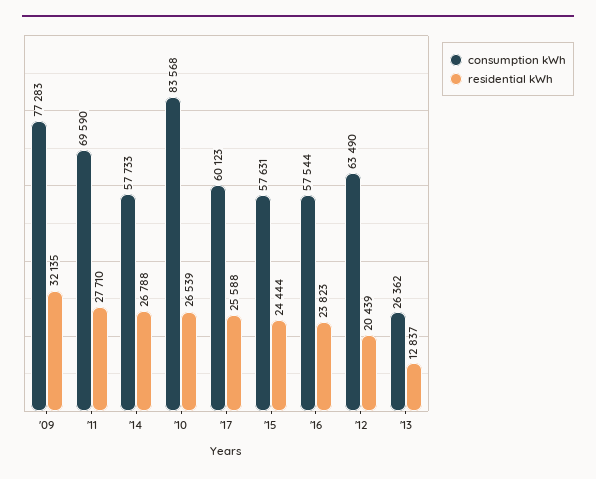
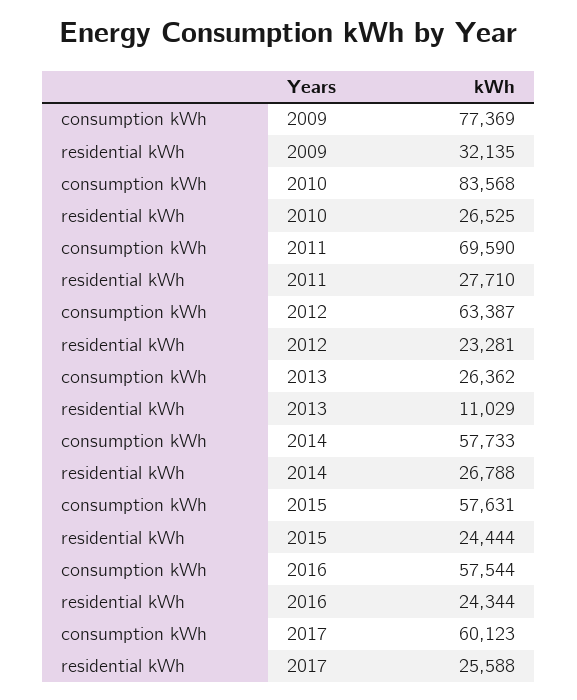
consumption kWh, '09: 77283 -> 77369
residential kWh, '10: 26539 -> 26525
residential kWh, '16: 23823 -> 24344
consumption kWh, '12: 63490 -> 63387
residential kWh, '12: 20439 -> 23281
residential kWh, '13: 12837 -> 11029

